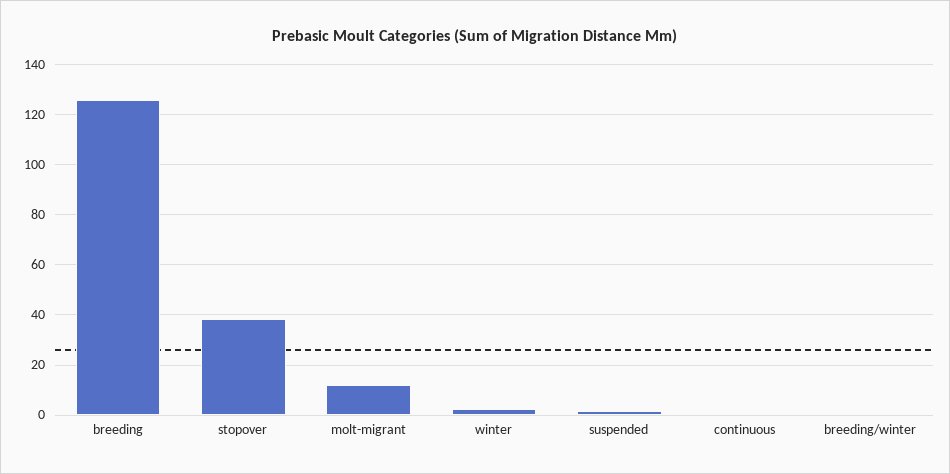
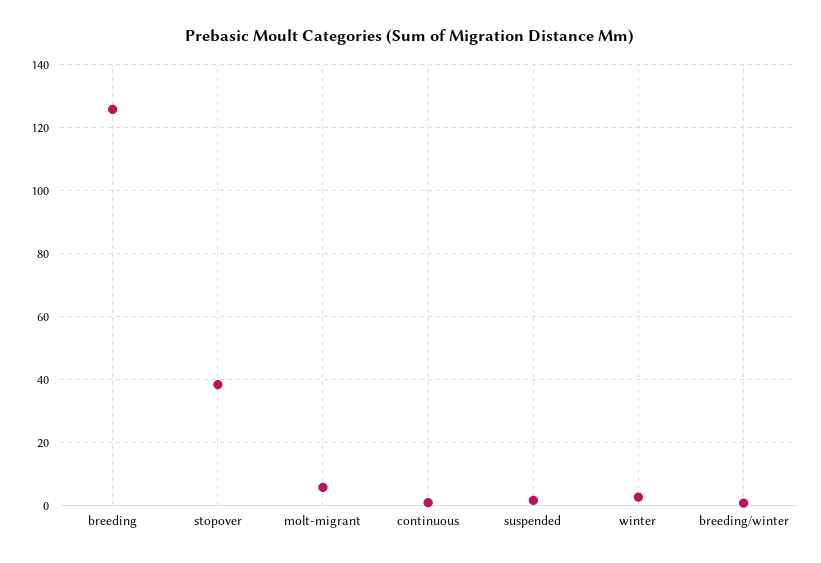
molt-migrant: 12.5 -> 6

